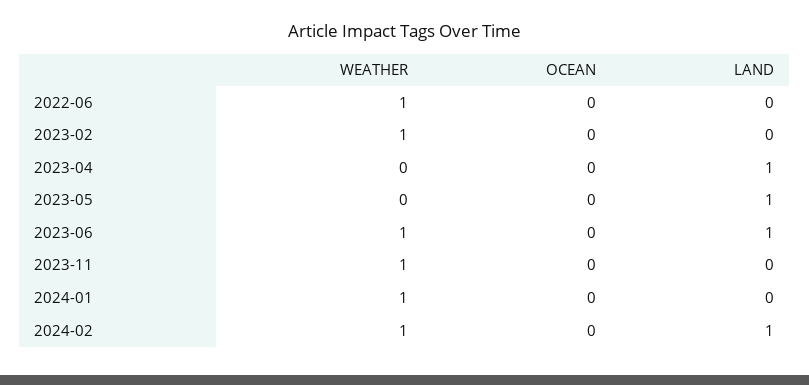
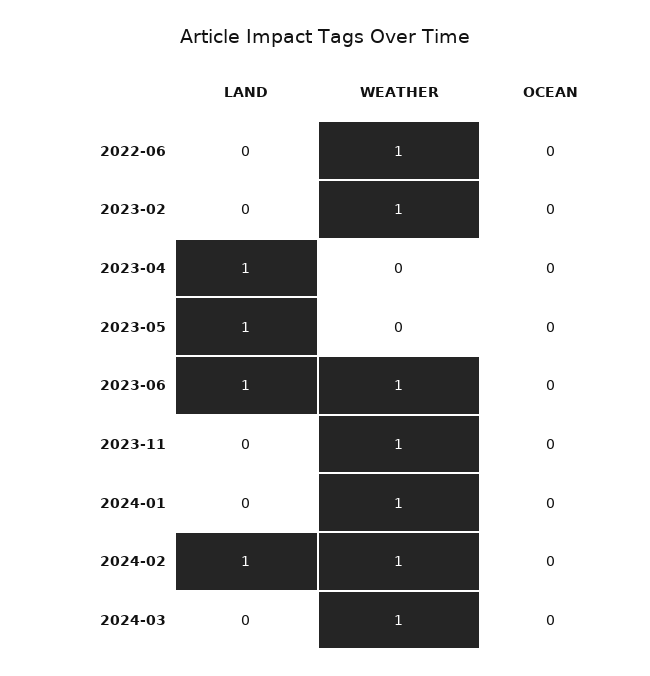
LAND, 2024-03: none -> 0
WEATHER, 2024-03: none -> 1
OCEAN, 2024-03: none -> 0

